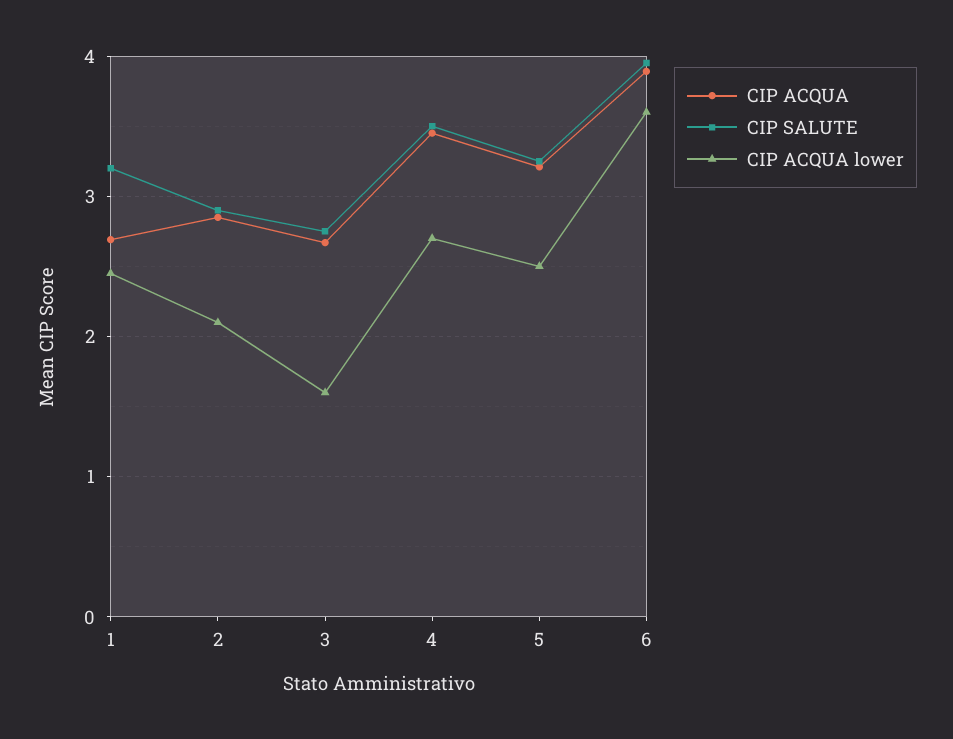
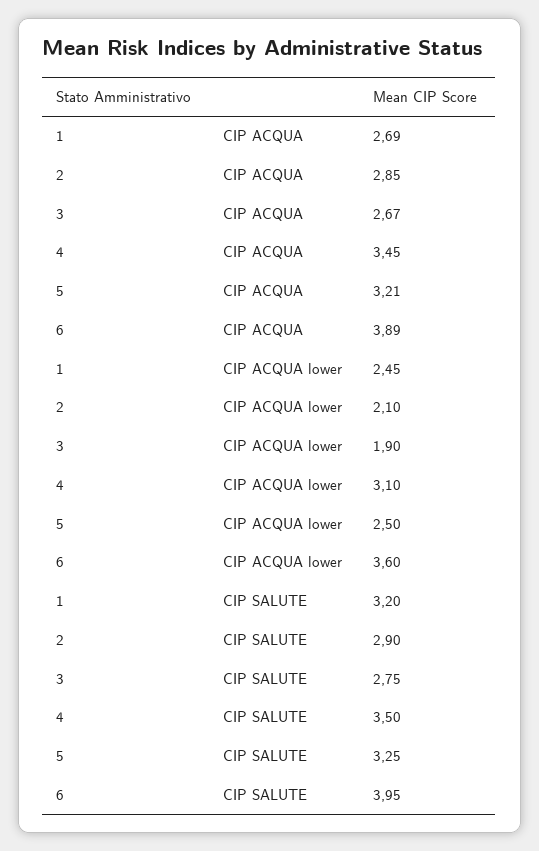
CIP ACQUA lower, 3: 1.6 -> 1.9
CIP ACQUA lower, 4: 2.7 -> 3.1

